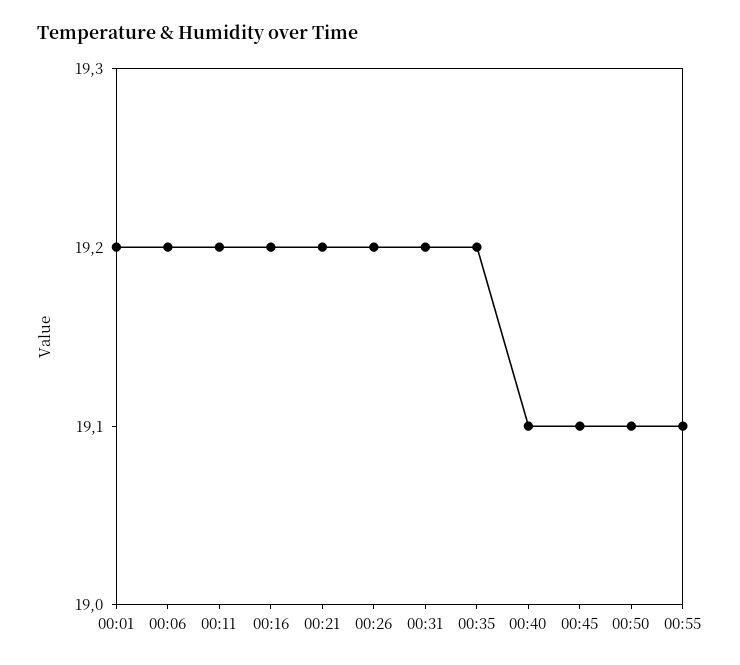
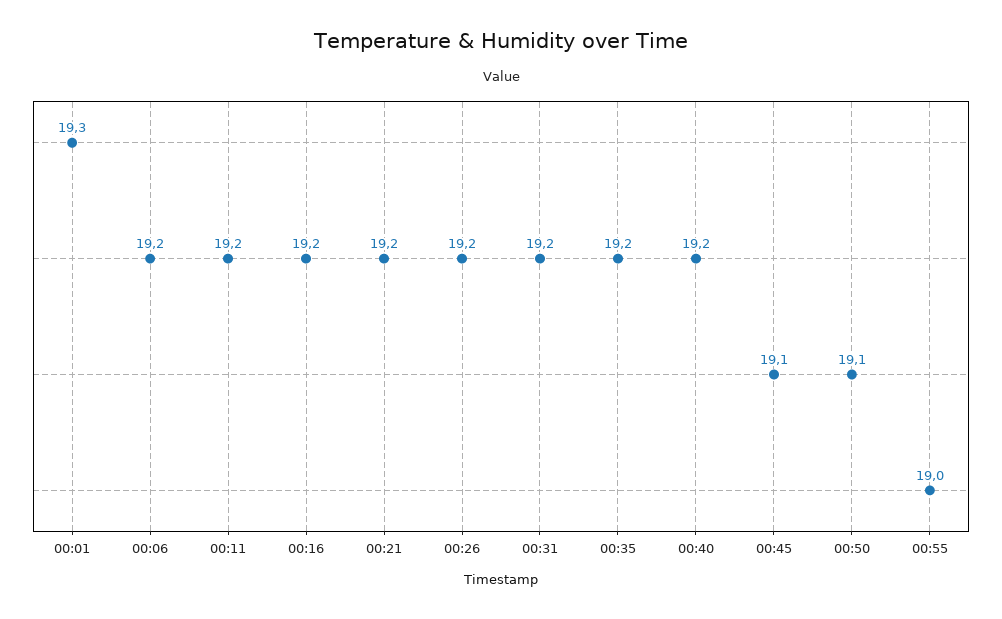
00:01: 19.2 -> 19.3
00:40: 19.1 -> 19.2
00:55: 19.1 -> 19

